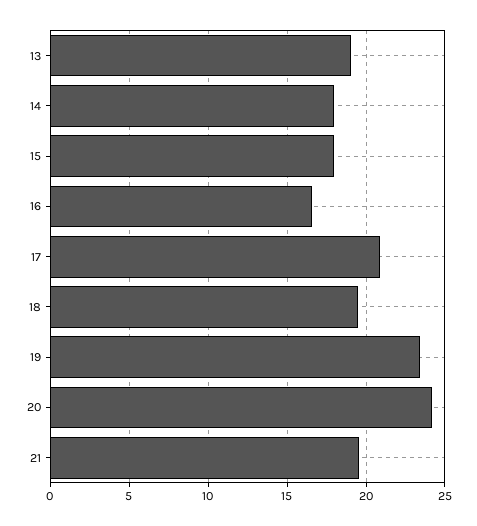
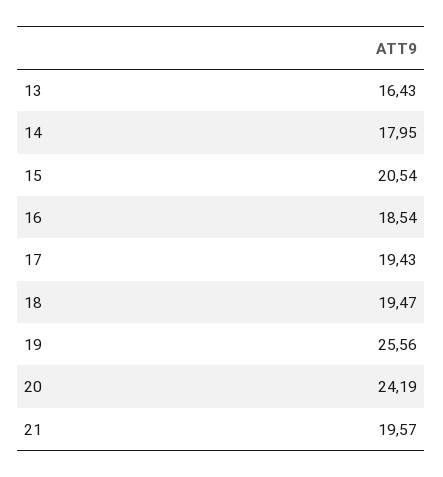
13: 19 -> 16.43
15: 18 -> 20.54
16: 16.5 -> 18.54
17: 21 -> 19.43
19: 23.5 -> 25.56

